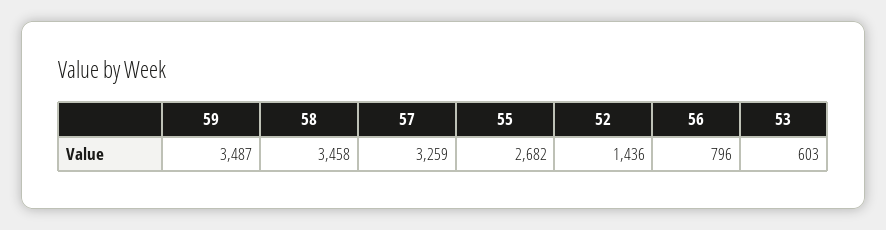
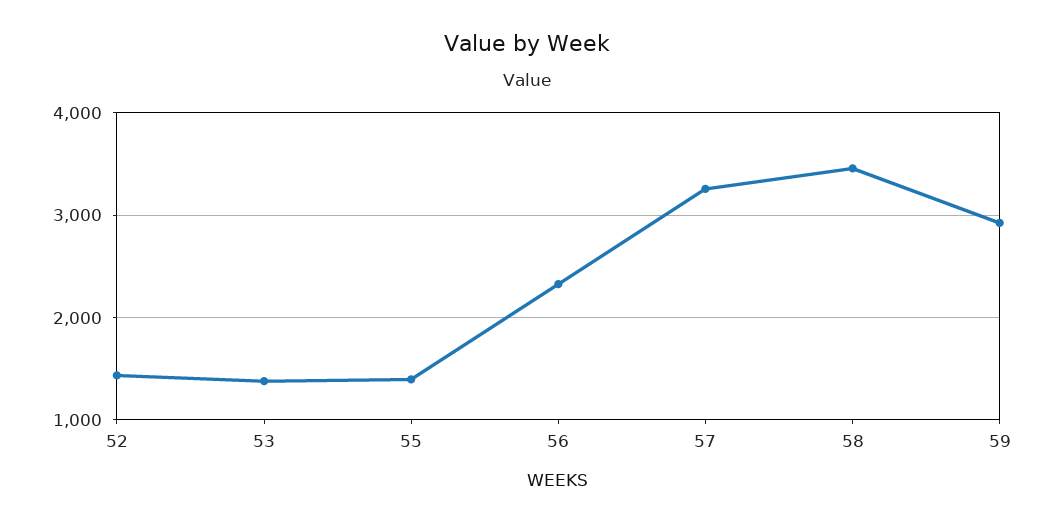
59: 3487 -> 2900
55: 2682 -> 1400
56: 796 -> 2300
53: 603 -> 1400

